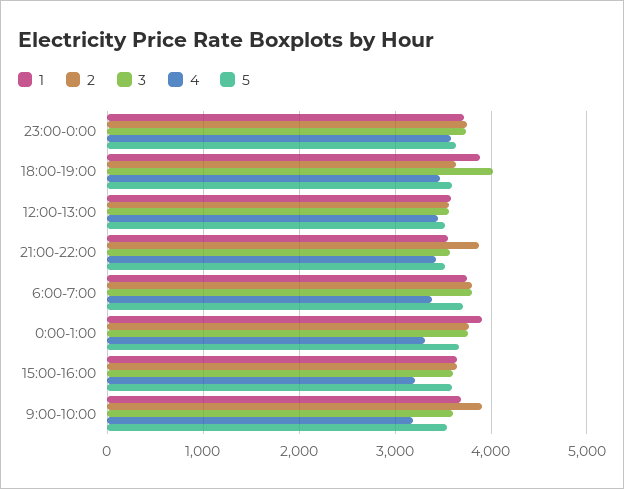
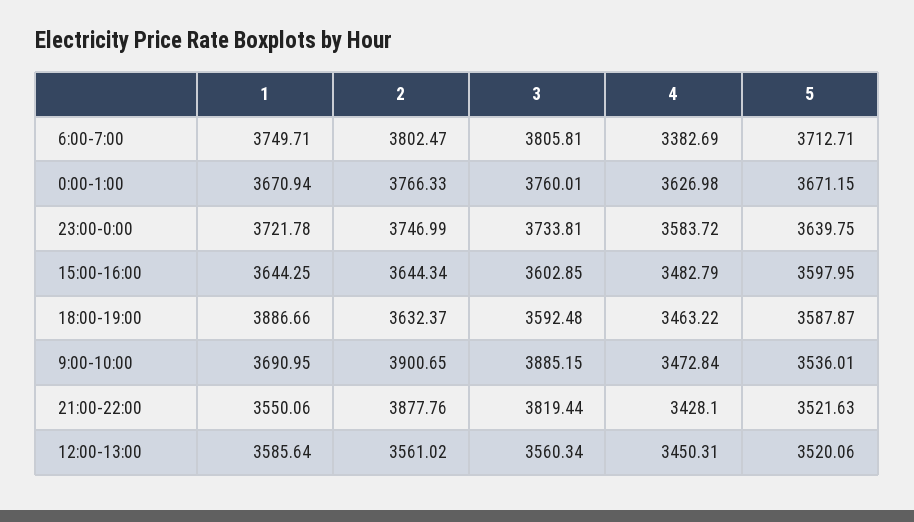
3, 18:00-19:00: 4000 -> 3592.48
3, 21:00-22:00: 3600 -> 3819.44
1, 0:00-1:00: 3900 -> 3670.94
4, 0:00-1:00: 3300 -> 3626.98
4, 15:00-16:00: 3200 -> 3482.79
3, 9:00-10:00: 3600 -> 3885.15
4, 9:00-10:00: 3200 -> 3472.84

